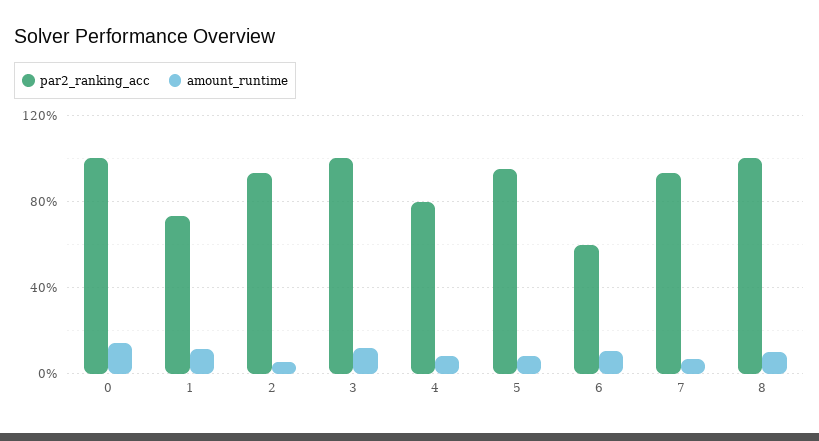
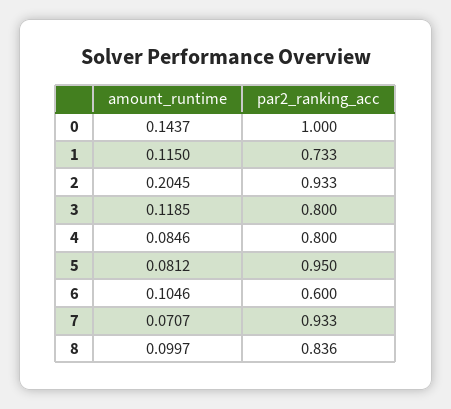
amount_runtime, 2: 0.05 -> 0.2045
par2_ranking_acc, 3: 1 -> 0.8
par2_ranking_acc, 8: 1 -> 0.836

